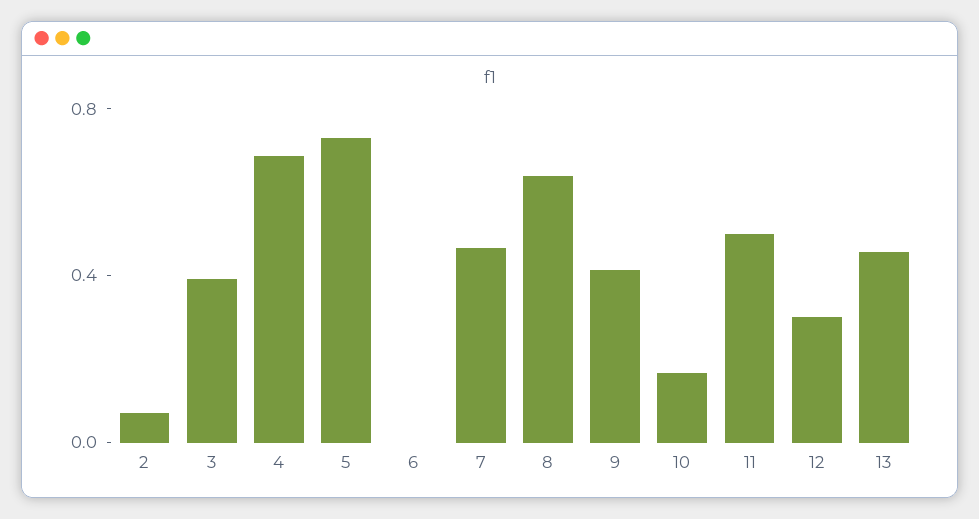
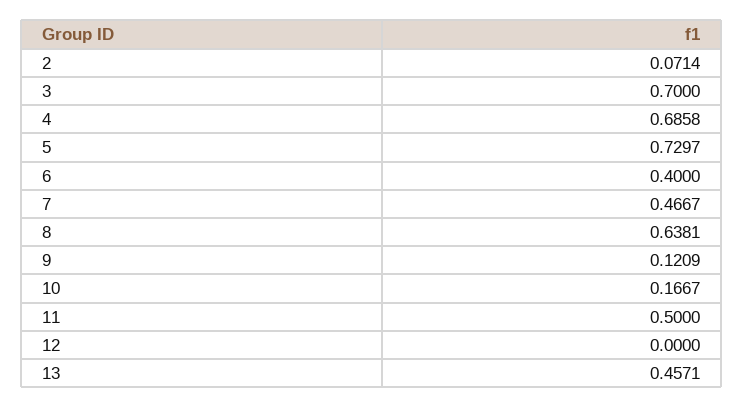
3: 0.4 -> 0.7
6: 0 -> 0.4
9: 0.4 -> 0.1209
12: 0.3 -> 0

